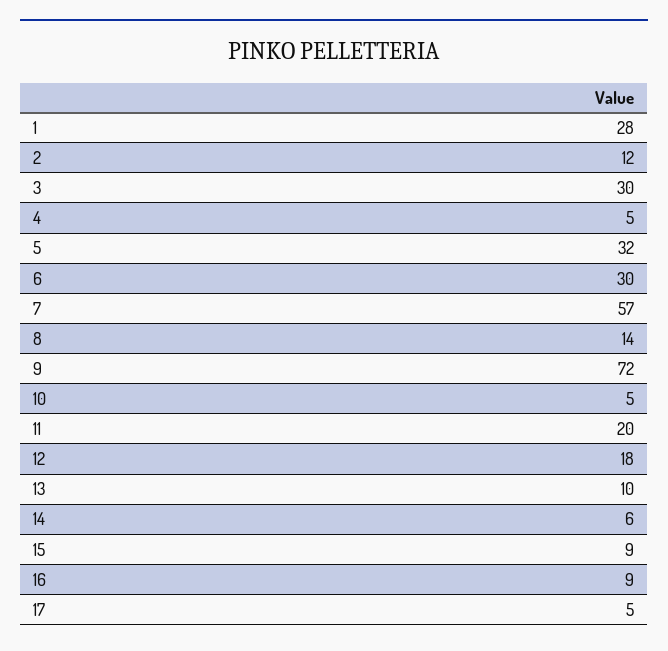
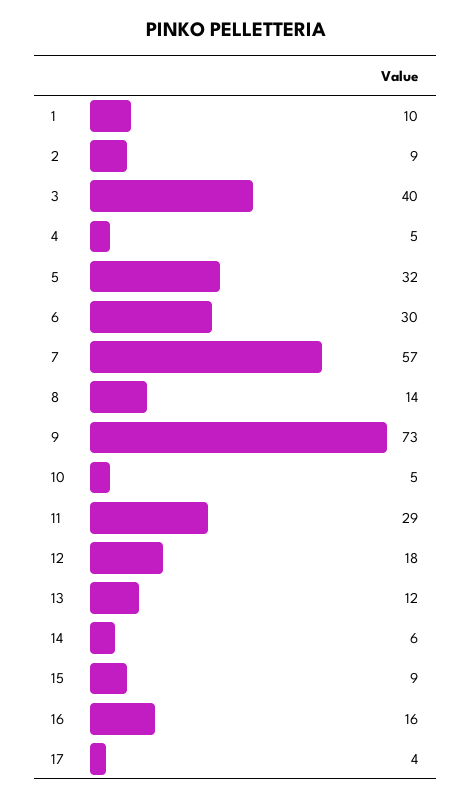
1: 28 -> 10
2: 12 -> 9
3: 30 -> 40
9: 72 -> 73
11: 20 -> 29
13: 10 -> 12
16: 9 -> 16
17: 5 -> 4

